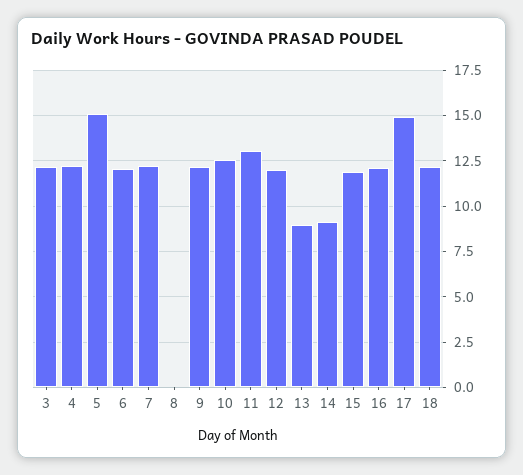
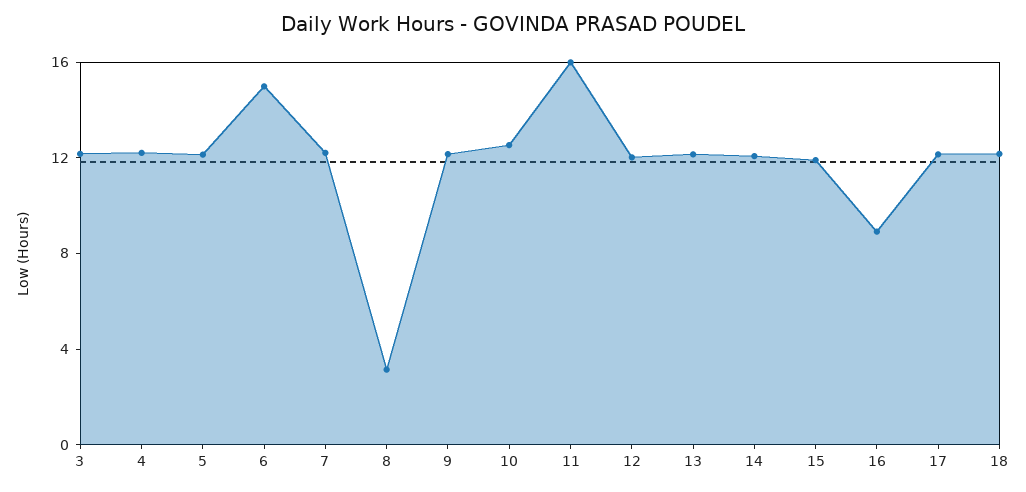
5: 15 -> 12
6: 12 -> 15
8: 0 -> 3
11: 13 -> 16
13: 9 -> 12
14: 9 -> 12
16: 12 -> 9
17: 15 -> 12

